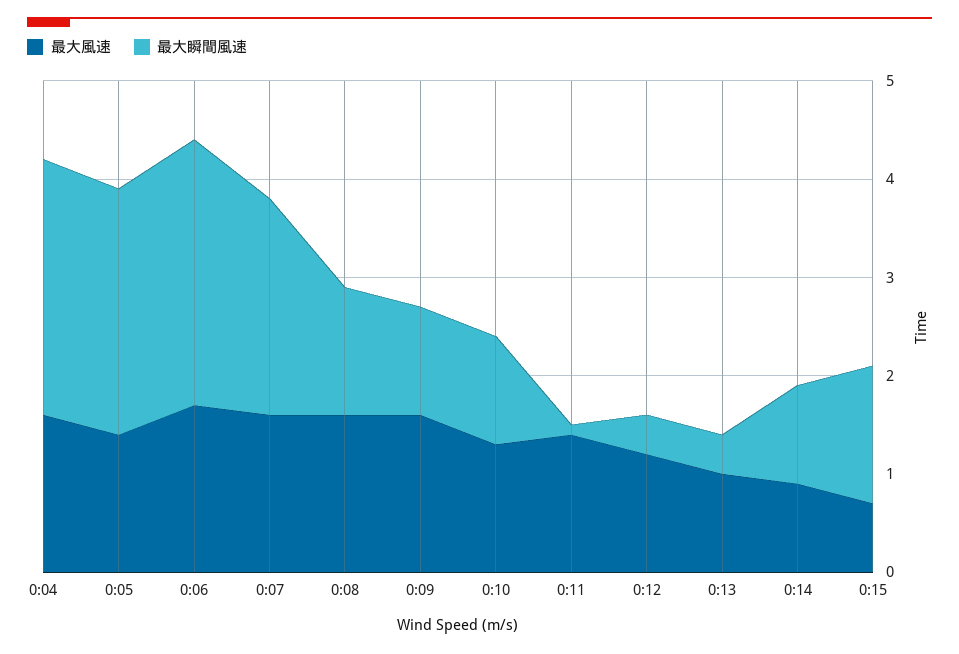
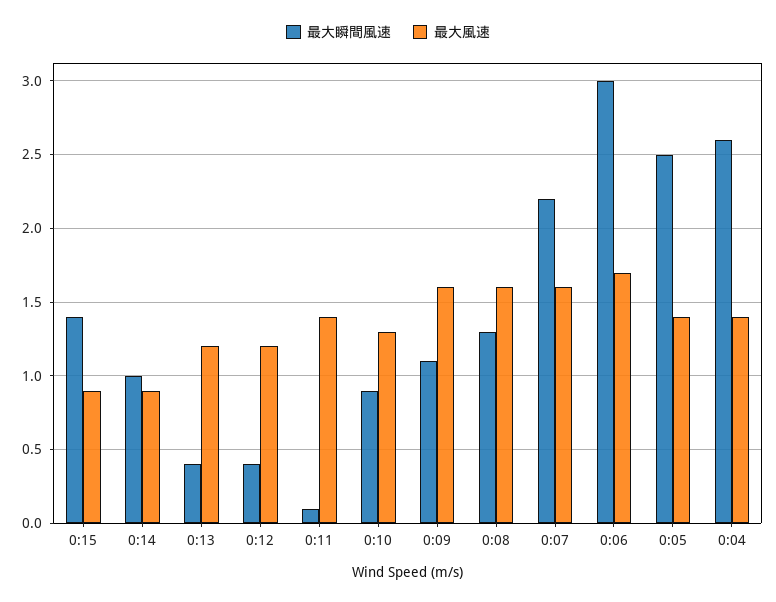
最大風速, 0:04: 1.6 -> 1.4
最大瞬間風速, 0:06: 2.7 -> 3
最大瞬間風速, 0:10: 1.1 -> 0.9
最大風速, 0:13: 1 -> 1.2
最大風速, 0:15: 0.7 -> 0.9

